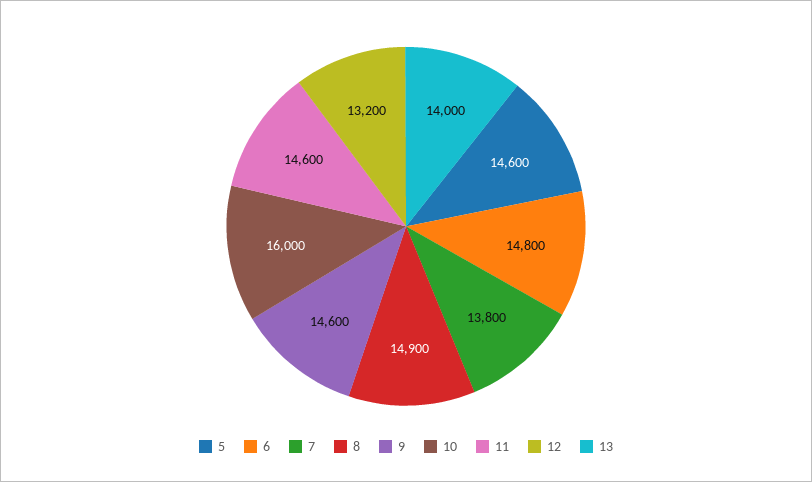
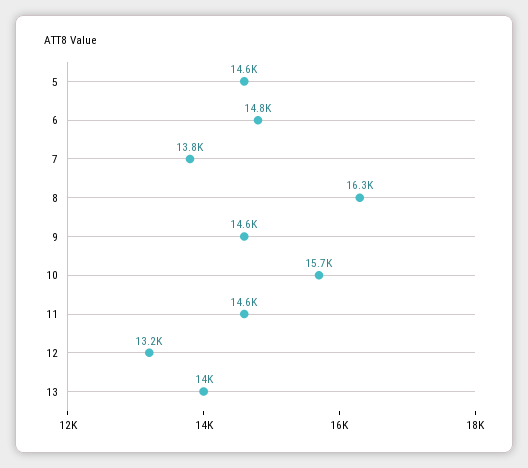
8: 14900 -> 16300
10: 16000 -> 15700

